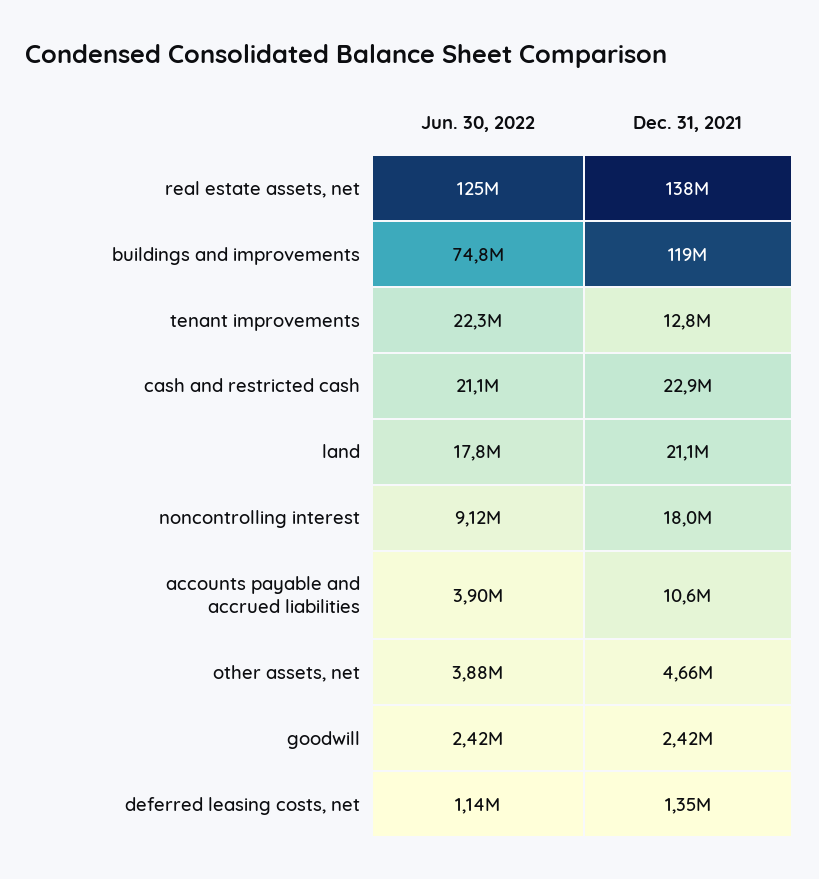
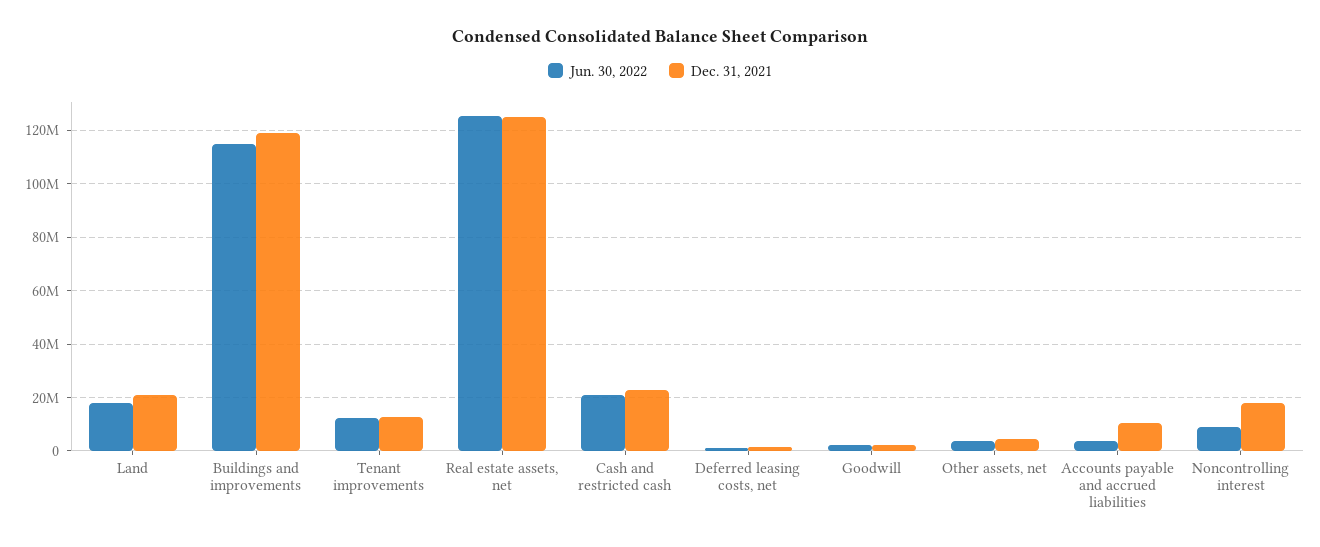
Dec. 31, 2021, real estate assets, net: 138000000 -> 125000000
Jun. 30, 2022, buildings and improvements: 74800000 -> 115000000
Jun. 30, 2022, tenant improvements: 22300000 -> 12500000

